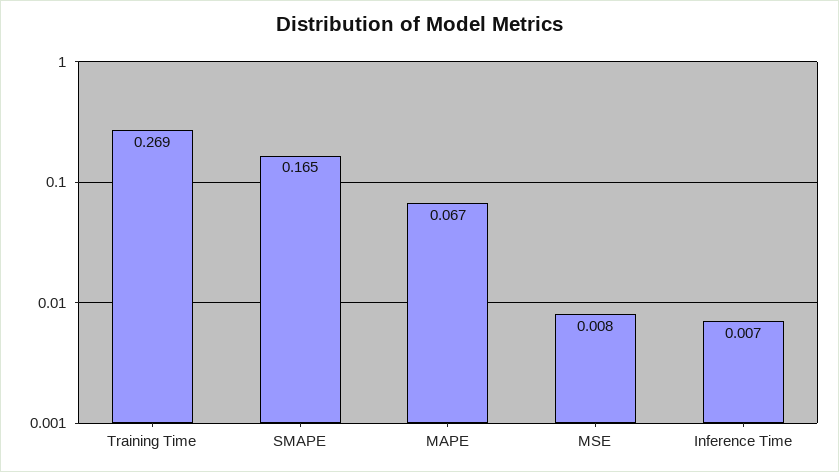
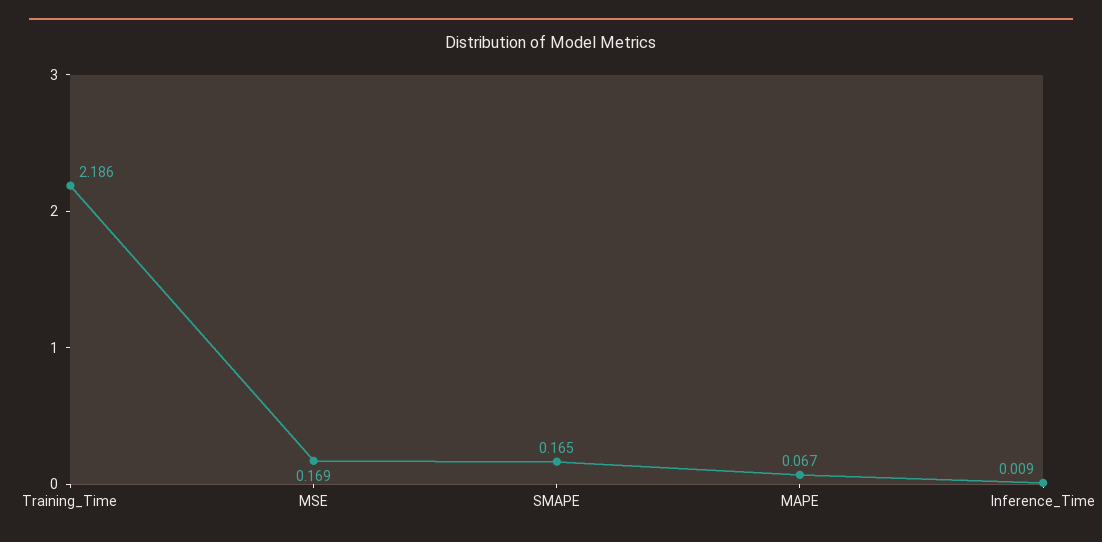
Training Time: 0.269 -> 2.186
MSE: 0.008 -> 0.169
Inference Time: 0.007 -> 0.009

